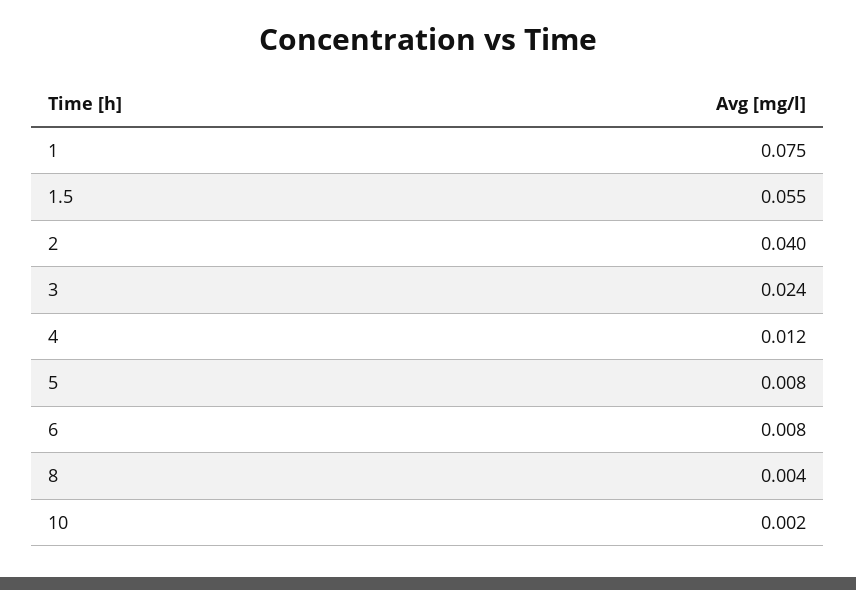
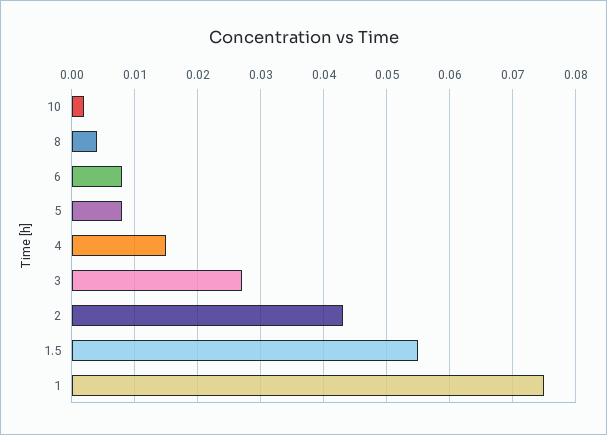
2: 0.04 -> 0.043
3: 0.024 -> 0.027
4: 0.012 -> 0.015

